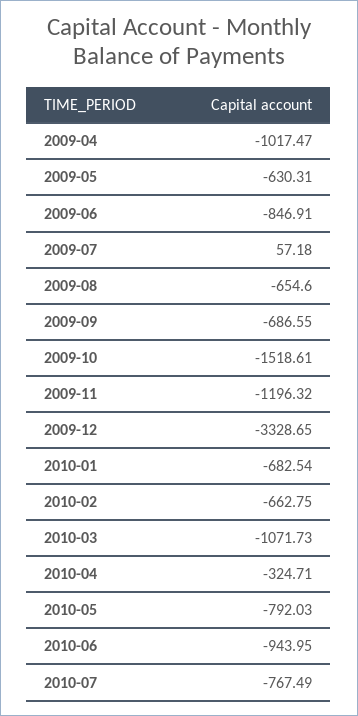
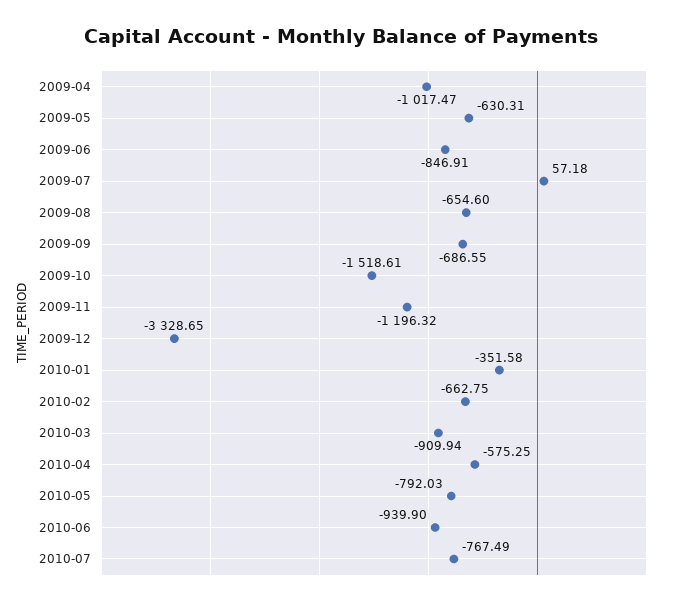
2010-01: -682.54 -> -351.58
2010-03: -1071.73 -> -909.94
2010-04: -324.71 -> -575.25
2010-06: -943.95 -> -939.9

